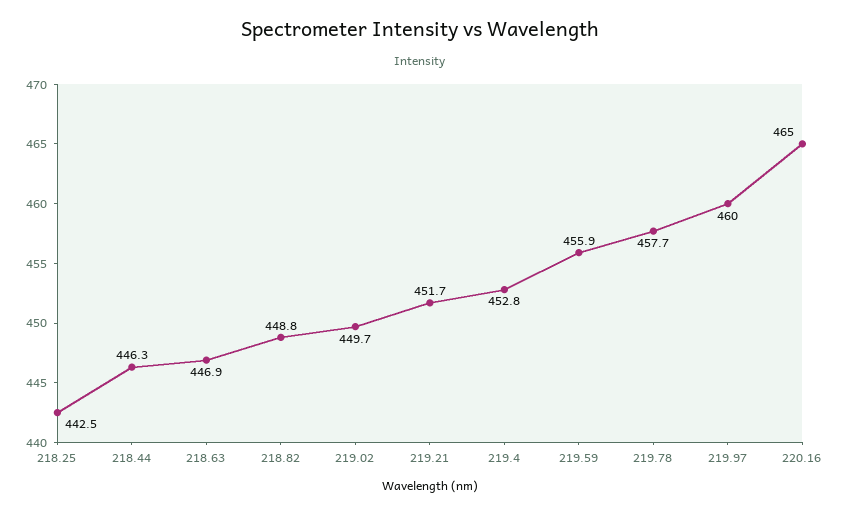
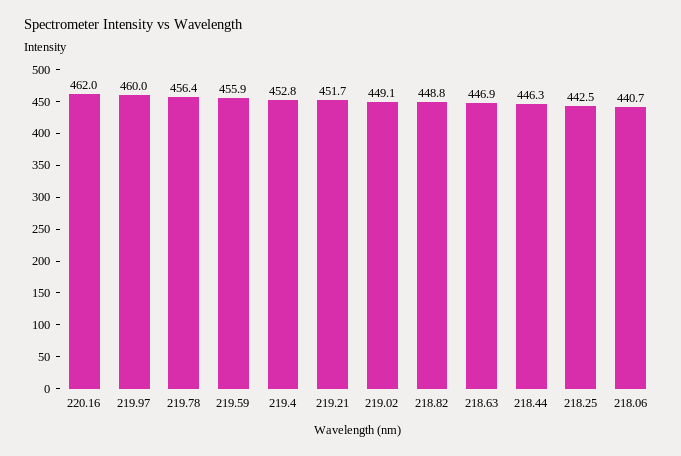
219.02: 449.7 -> 449.1
219.78: 457.7 -> 456.4
220.16: 465 -> 462
218.06: none -> 440.7

